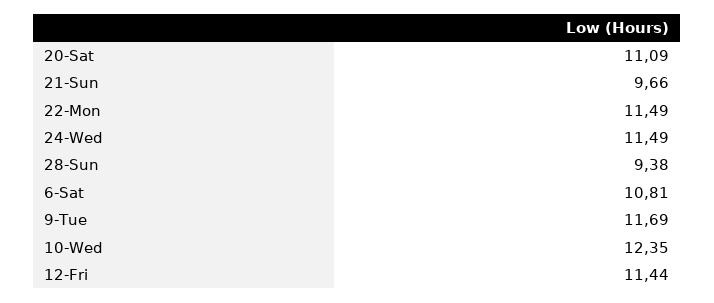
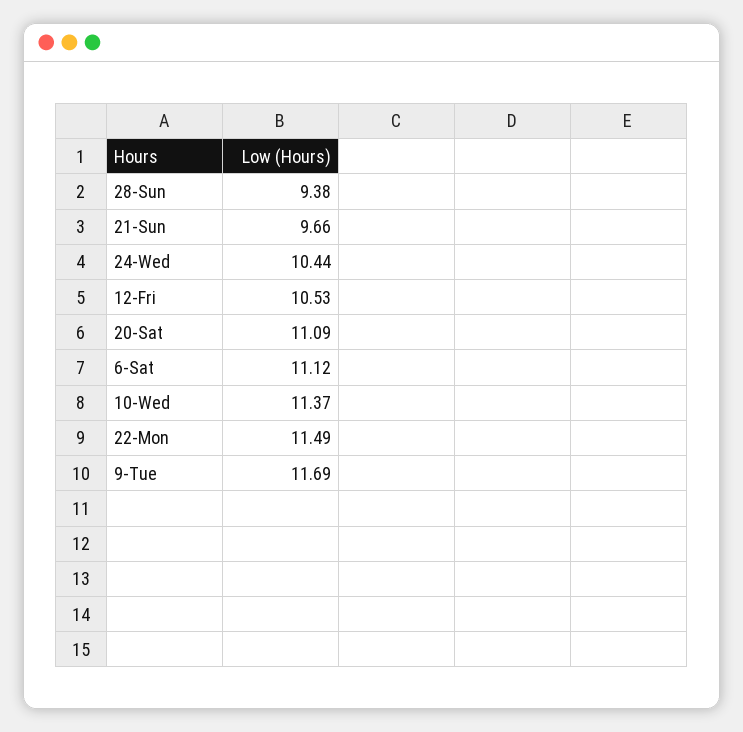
24-Wed: 11.49 -> 10.44
6-Sat: 10.81 -> 11.12
10-Wed: 12.35 -> 11.37
12-Fri: 11.44 -> 10.53

